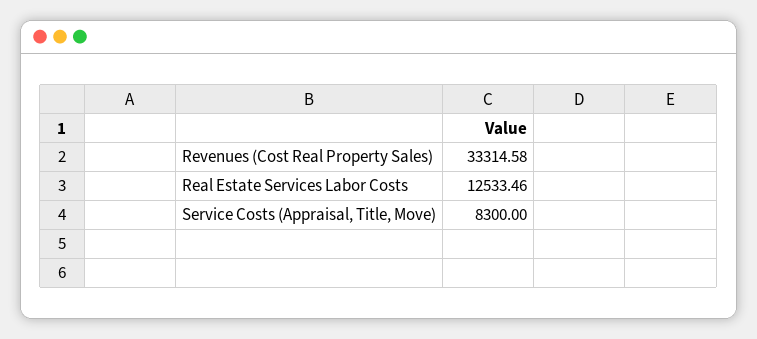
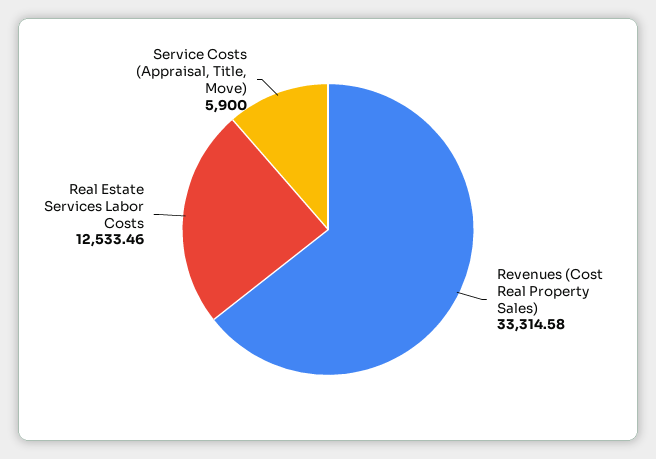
Service Costs (Appraisal, Title, Move): 8300 -> 5900

